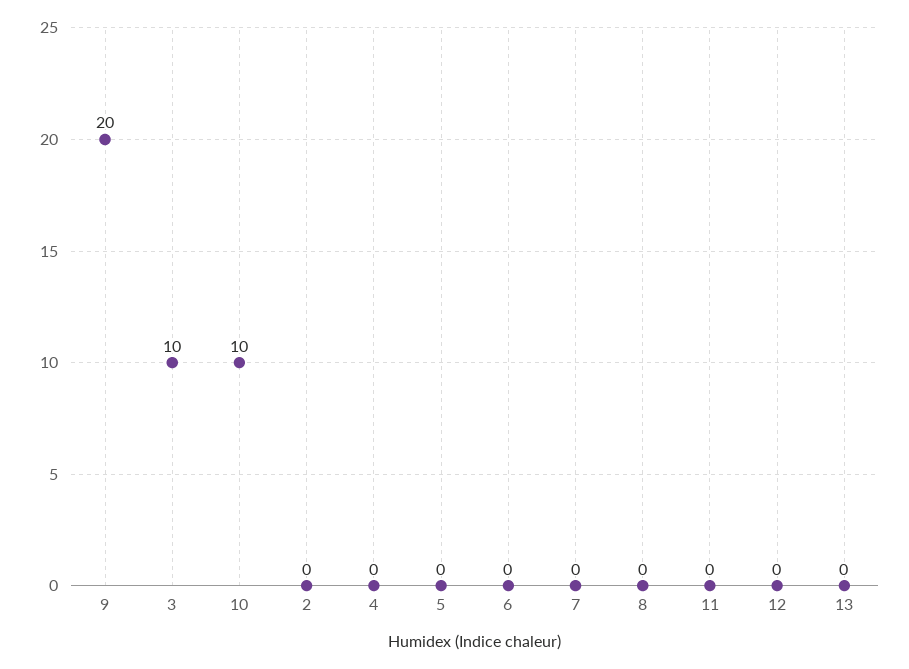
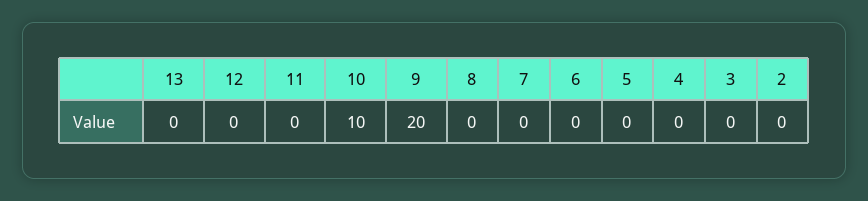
3: 10 -> 0

